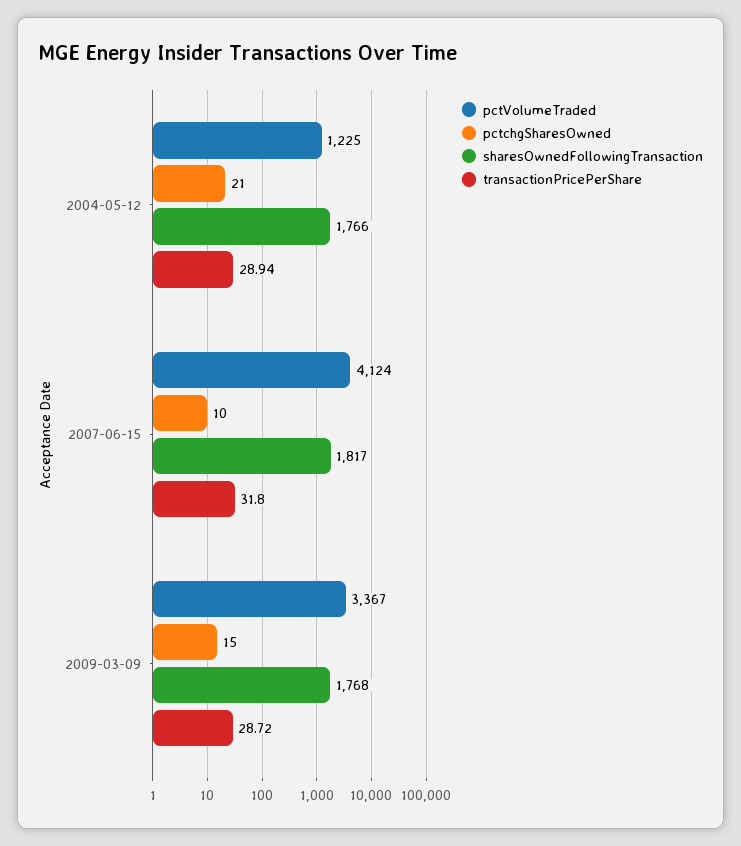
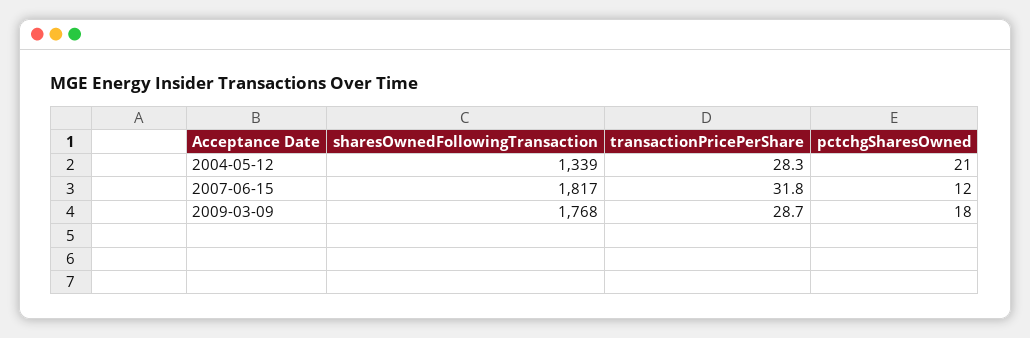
pctVolumeTraded, 2004-05-12: 1225 -> none
sharesOwnedFollowingTransaction, 2004-05-12: 1766 -> 1339
transactionPricePerShare, 2004-05-12: 28.94 -> 28.3
pctVolumeTraded, 2007-06-15: 4124 -> none
pctchgSharesOwned, 2007-06-15: 10 -> 12
pctVolumeTraded, 2009-03-09: 3367 -> none
pctchgSharesOwned, 2009-03-09: 15 -> 18

